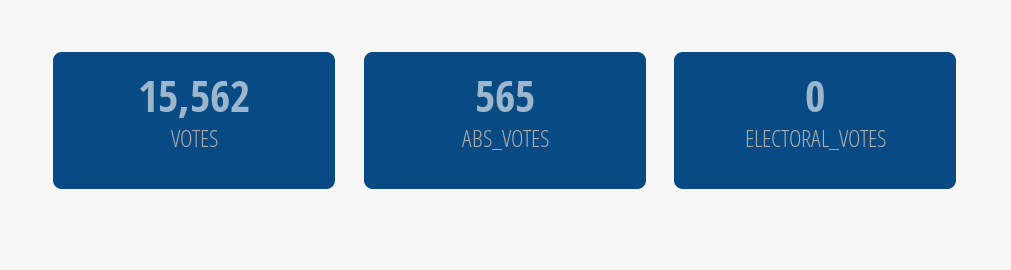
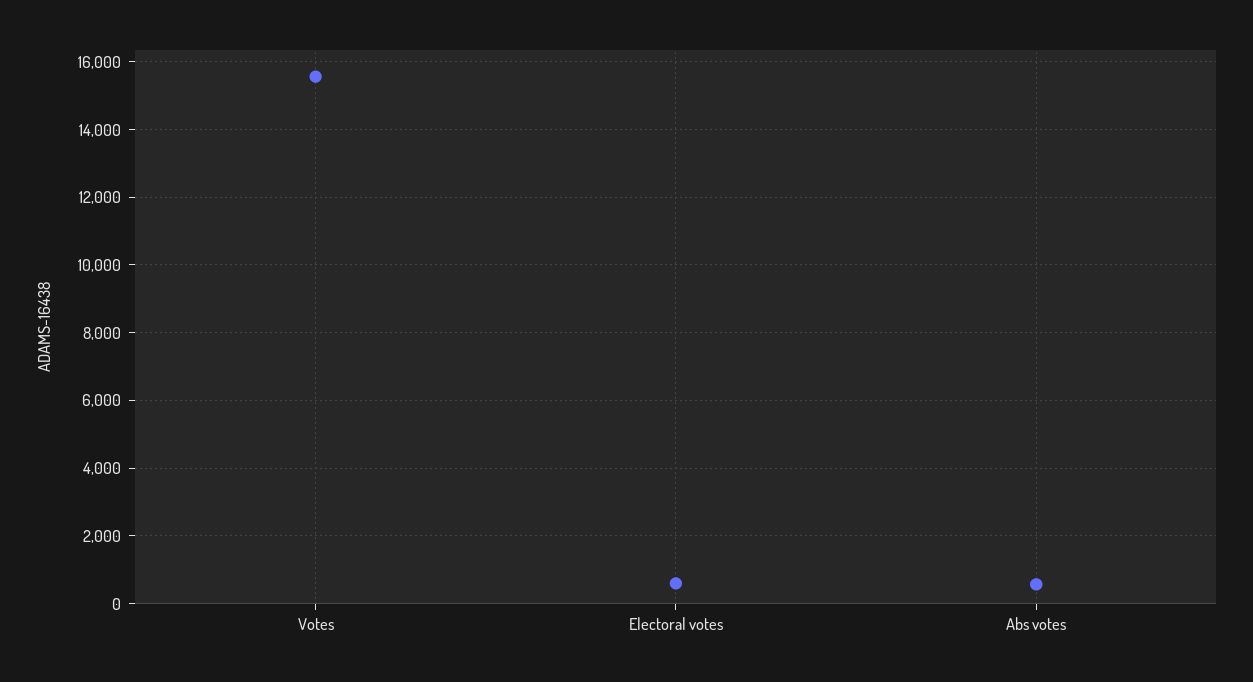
ELECTORAL_VOTES: 0 -> 600

